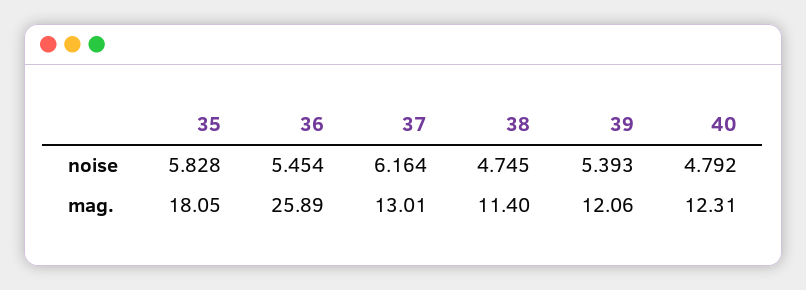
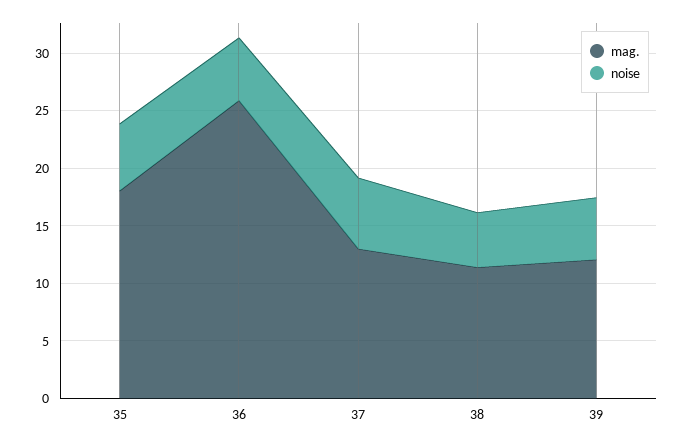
noise, 40: 4.792 -> none
mag., 40: 12.31 -> none

